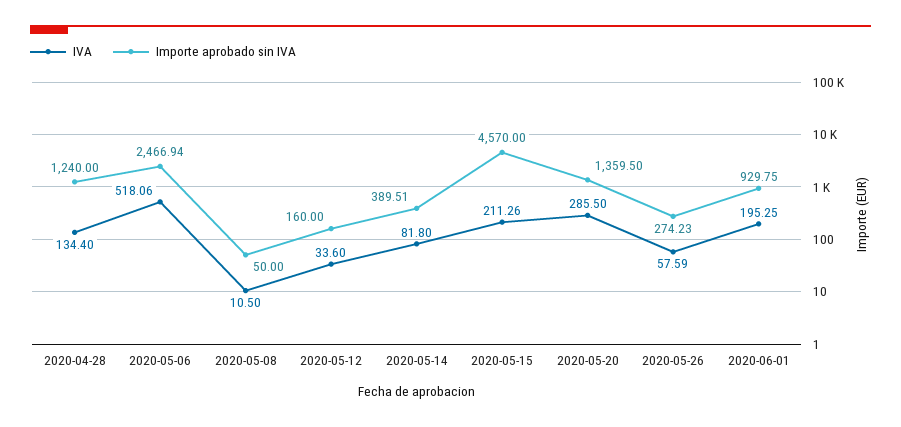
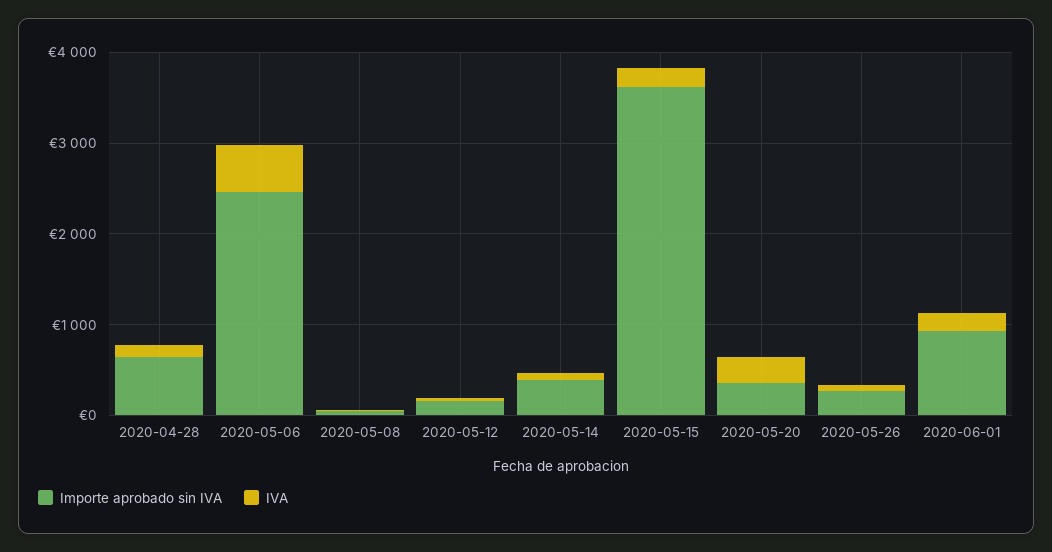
Importe aprobado sin IVA, 2020-04-28: 1240 -> 600
Importe aprobado sin IVA, 2020-05-15: 4570 -> 3600
Importe aprobado sin IVA, 2020-05-20: 1359.5 -> 400

